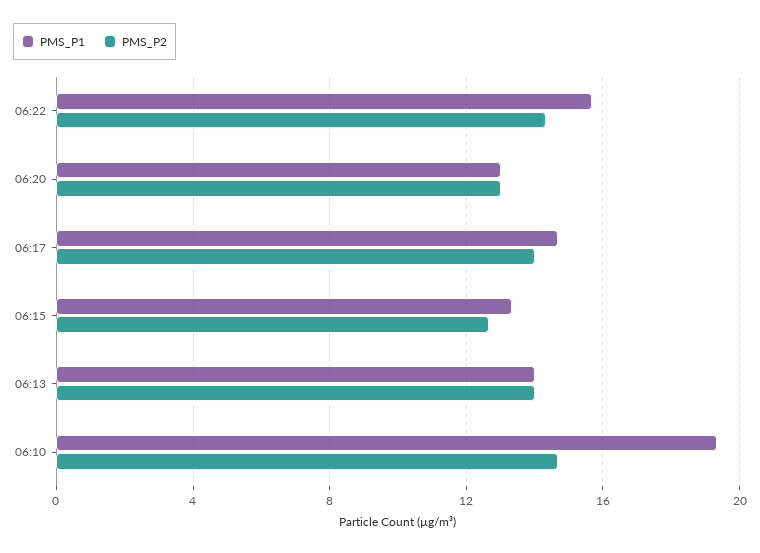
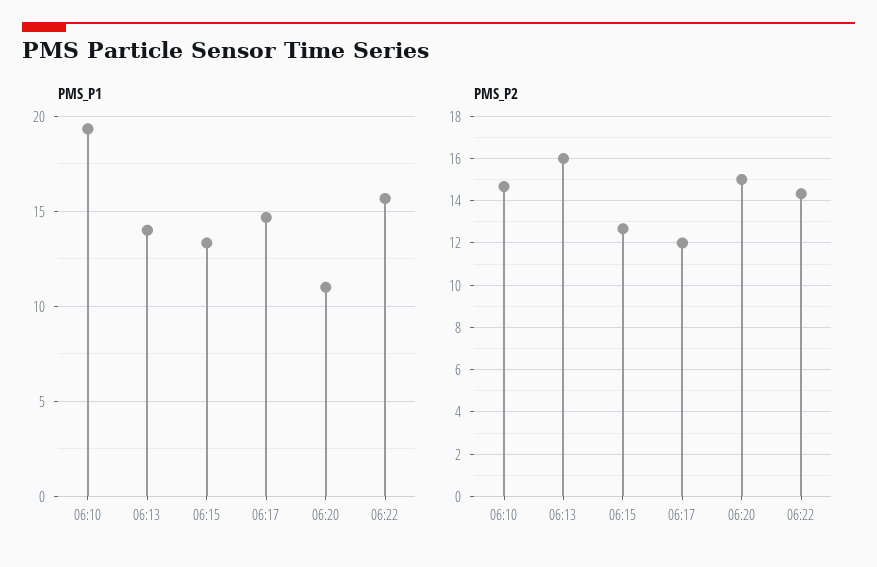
PMS_P1, 06:20: 13 -> 11
PMS_P2, 06:20: 13 -> 15
PMS_P2, 06:17: 14 -> 12
PMS_P2, 06:13: 14 -> 16

